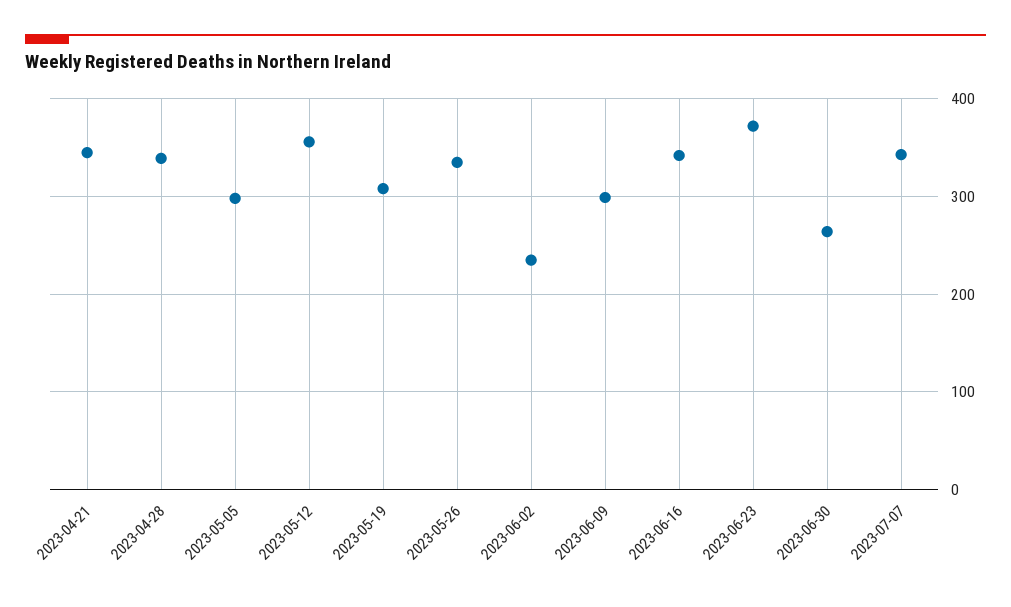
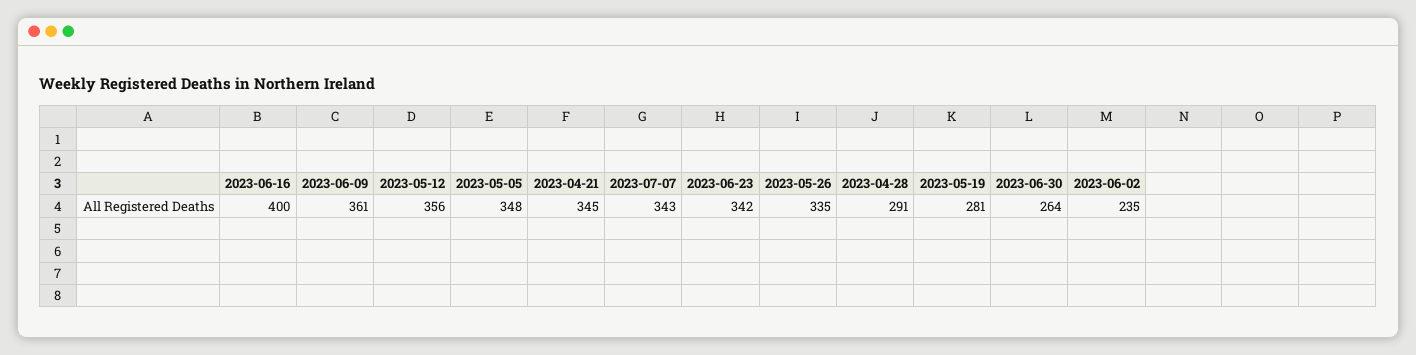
2023-04-28: 340 -> 291
2023-05-05: 300 -> 348
2023-05-19: 310 -> 281
2023-06-09: 300 -> 361
2023-06-16: 340 -> 400
2023-06-23: 370 -> 342

